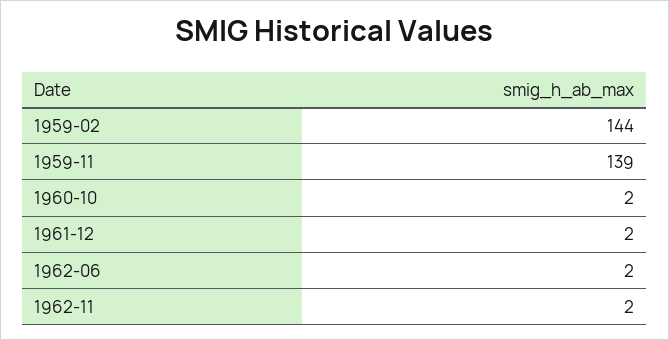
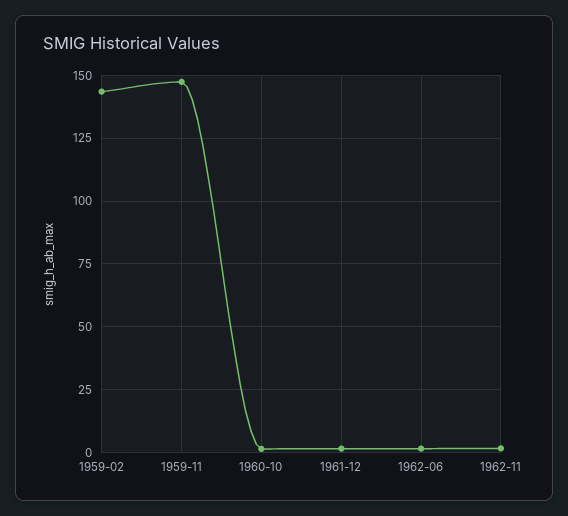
1959-11: 139 -> 147.5

